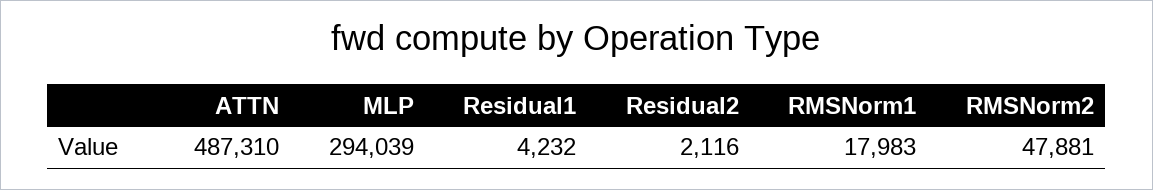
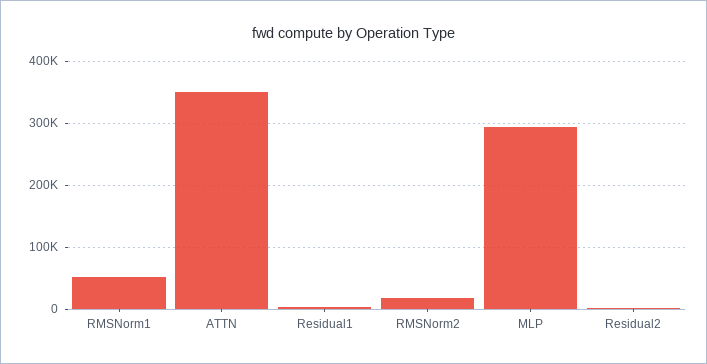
ATTN: 487310 -> 350000
RMSNorm1: 17983 -> 50000
RMSNorm2: 47881 -> 20000

